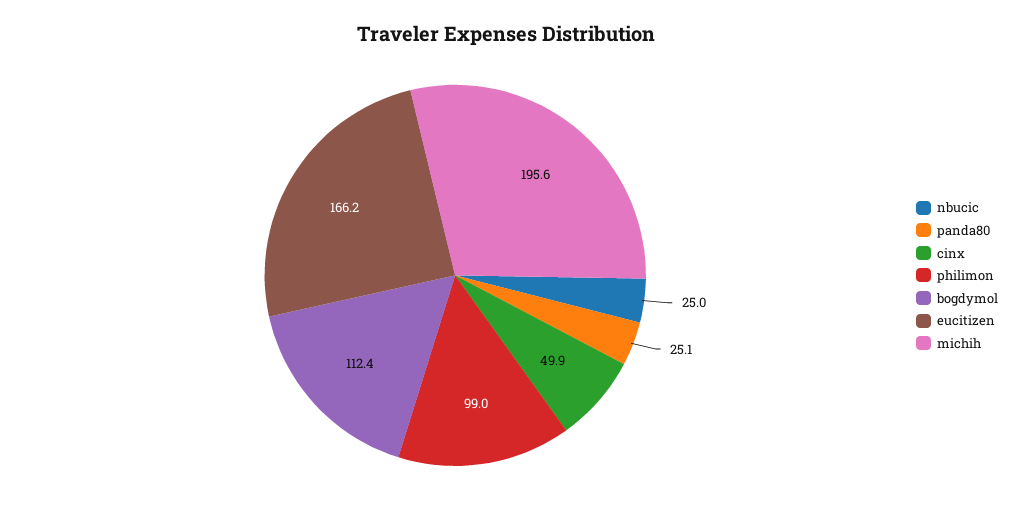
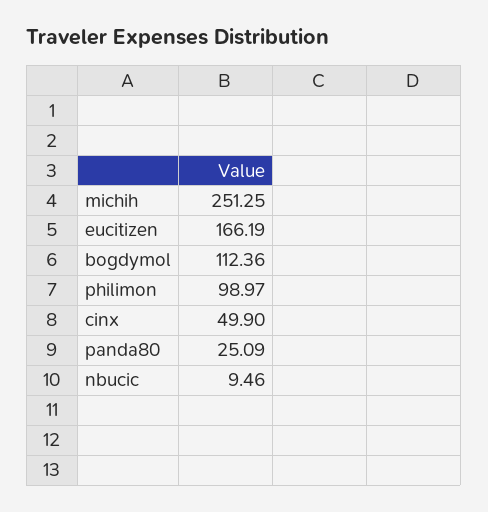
nbucic: 25 -> 9.46
michih: 195.6 -> 251.25

